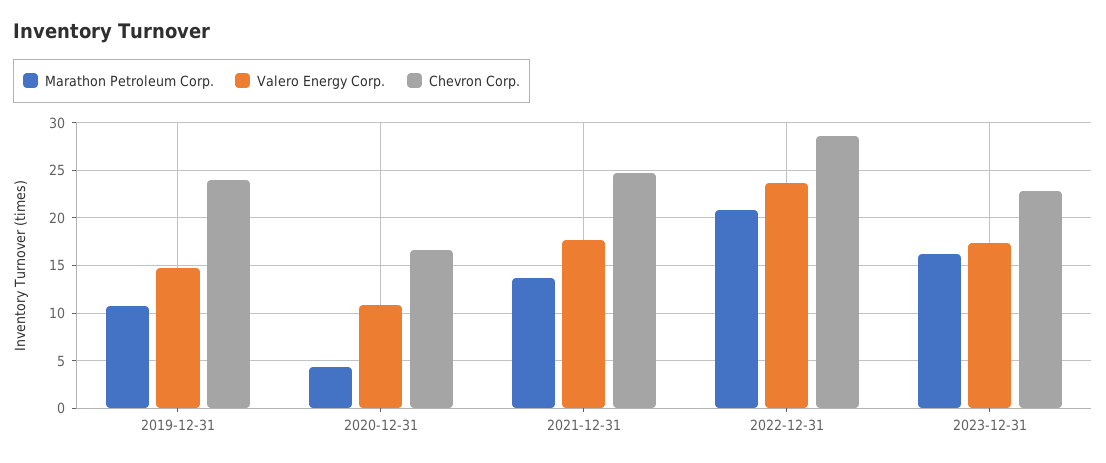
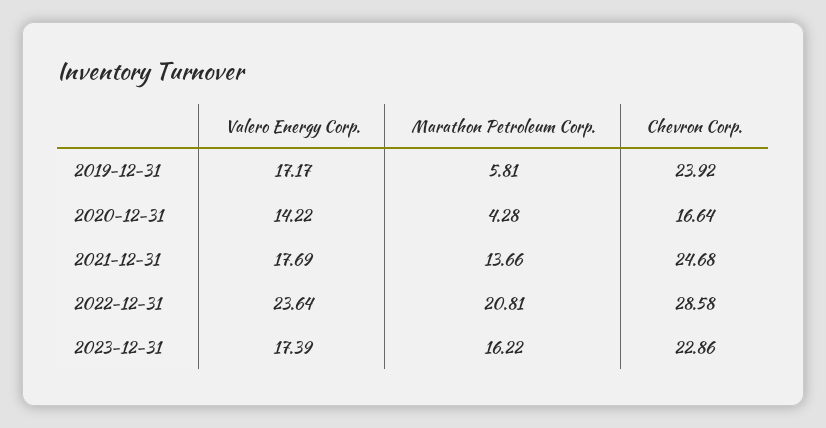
Marathon Petroleum Corp., 2019-12-31: 11 -> 5.81
Valero Energy Corp., 2019-12-31: 15 -> 17.17
Valero Energy Corp., 2020-12-31: 11 -> 14.22

